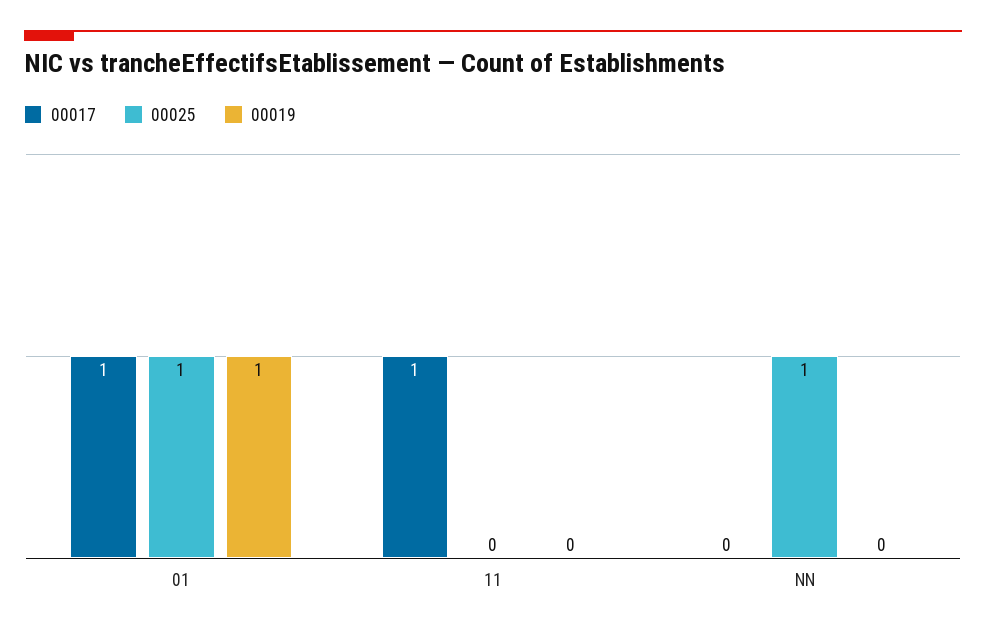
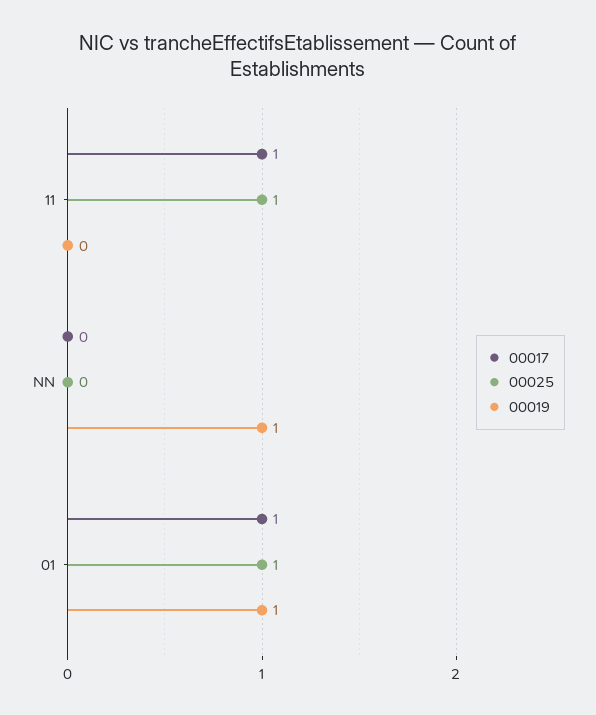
00025, 11: 0 -> 1
00025, NN: 1 -> 0
00019, NN: 0 -> 1

